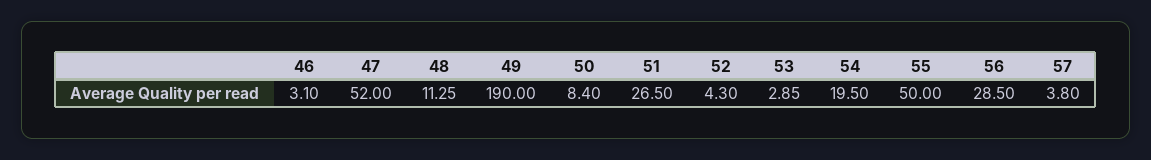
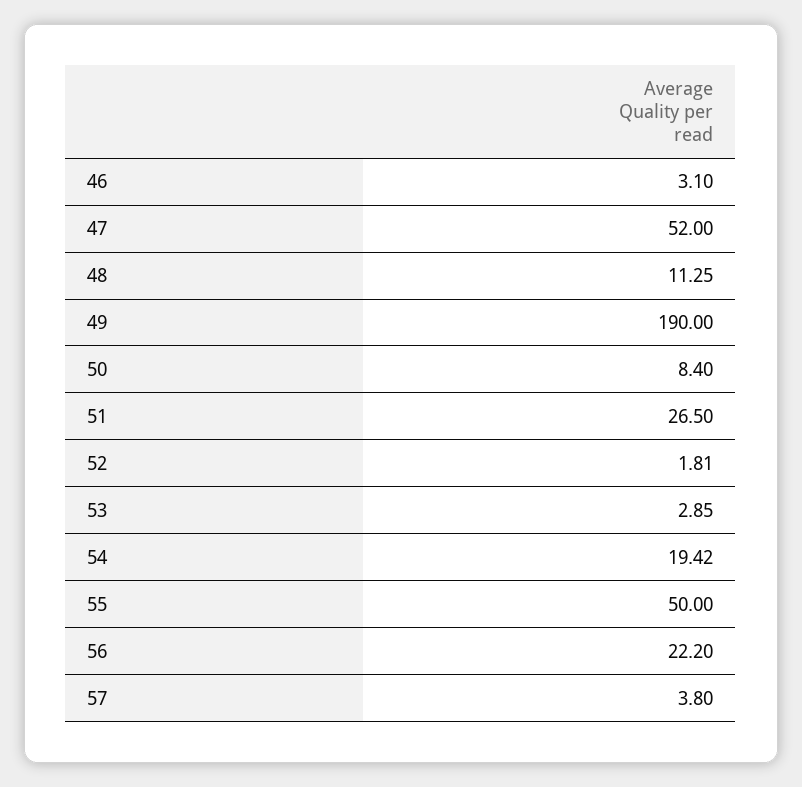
52: 4.3 -> 1.81
54: 19.5 -> 19.42
56: 28.5 -> 22.2

